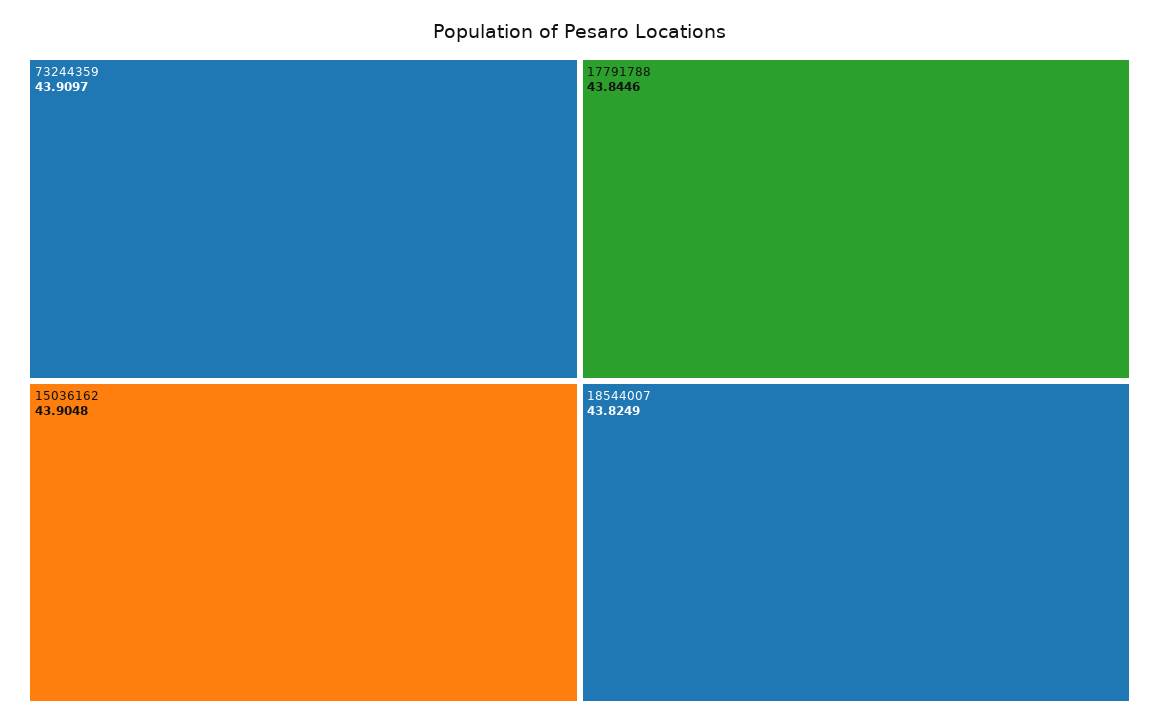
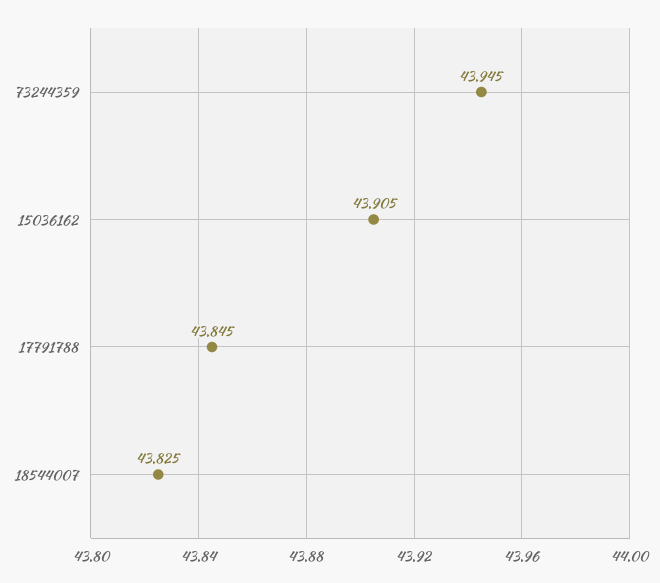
73244359: 43.9097 -> 43.945

